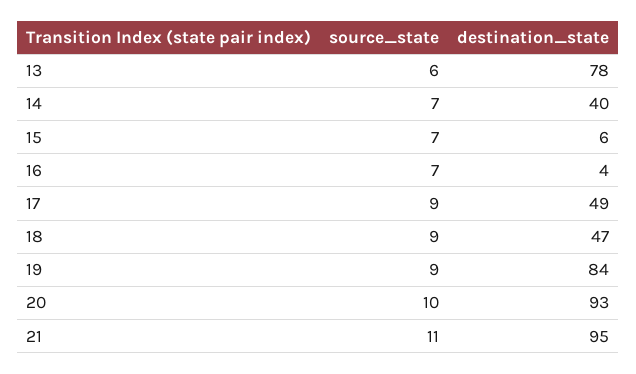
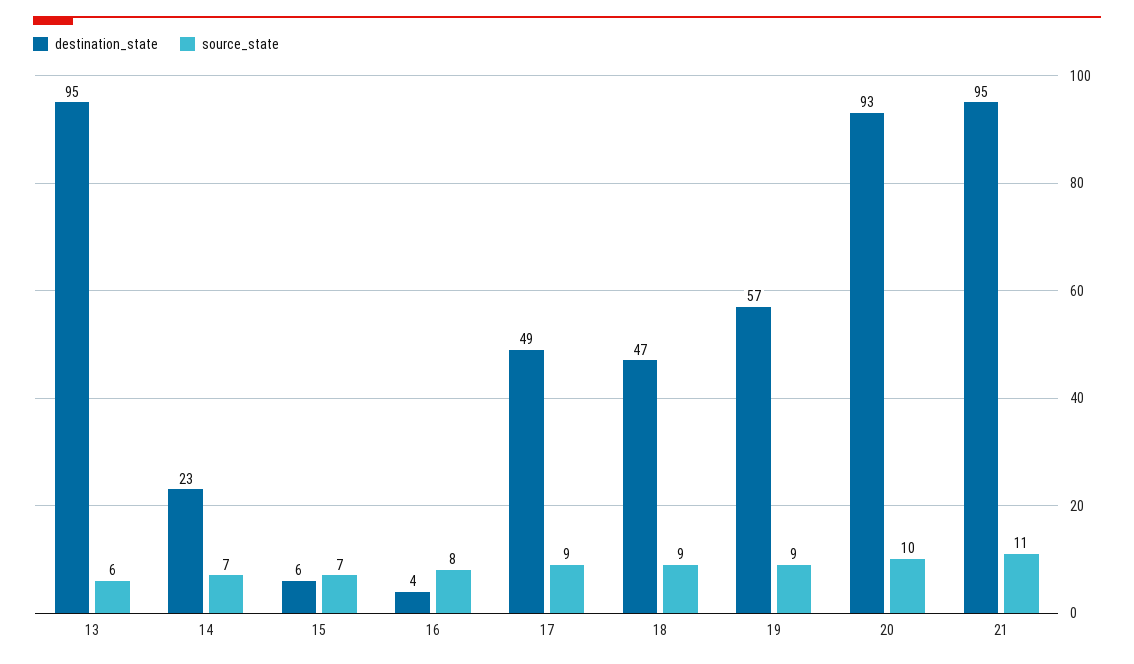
destination_state, 13: 78 -> 95
destination_state, 14: 40 -> 23
source_state, 16: 7 -> 8
destination_state, 19: 84 -> 57

